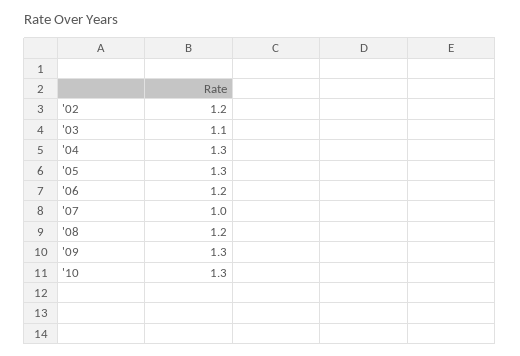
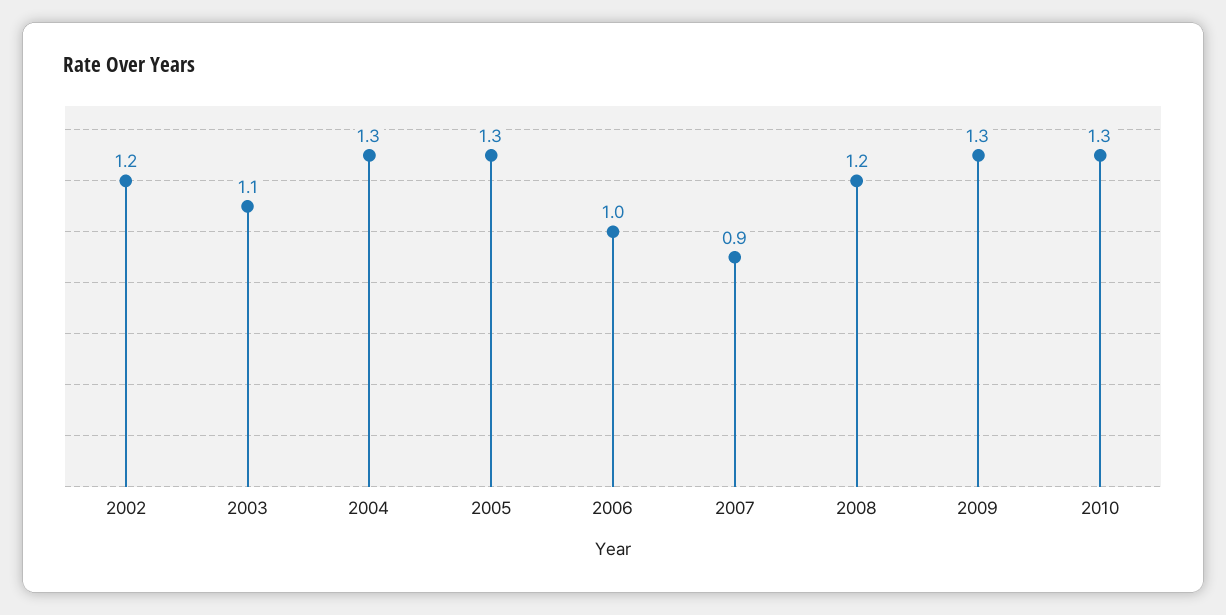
'06: 1.2 -> 1
'07: 1 -> 0.9

